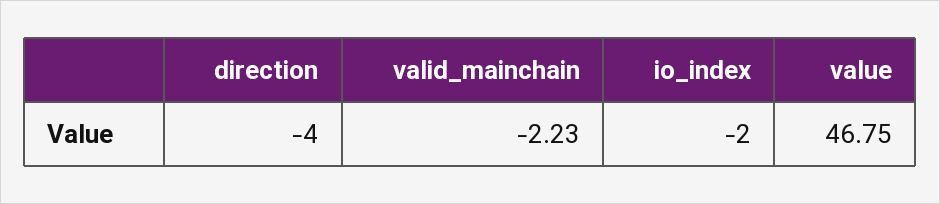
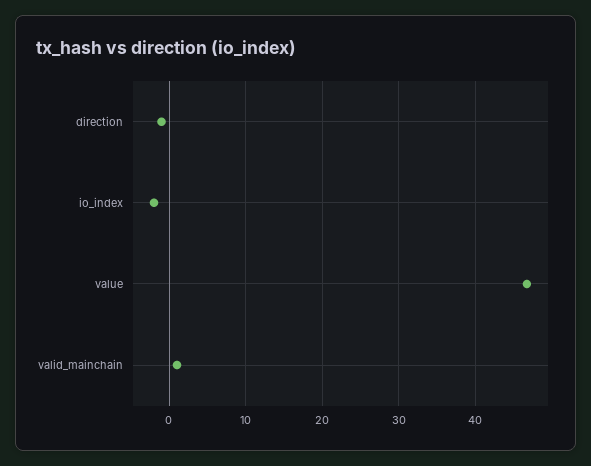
direction: -4 -> -1
valid_mainchain: -2.23 -> 1

